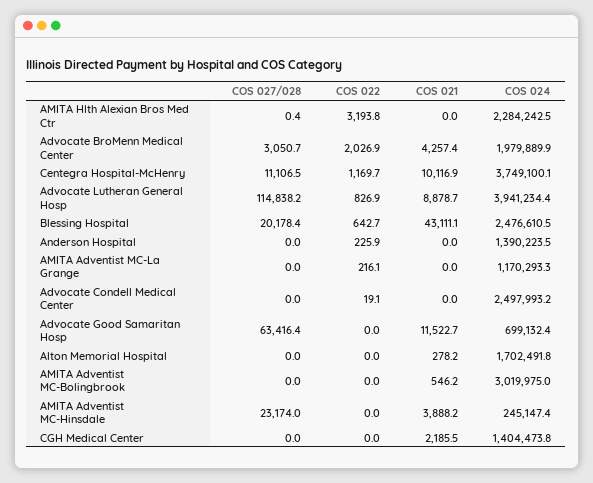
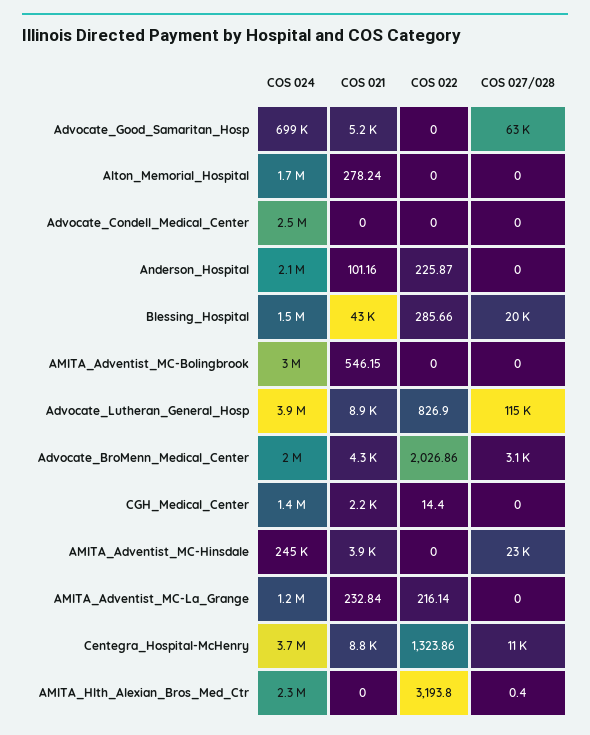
COS 022, Centegra Hospital-McHenry: 1169.7 -> 1323.86
COS 021, Centegra Hospital-McHenry: 10116.9 -> 8800
COS 022, Blessing Hospital: 642.7 -> 285.66
COS 024, Blessing Hospital: 2476610.5 -> 1500000
COS 021, Anderson Hospital: 0 -> 101.16
COS 024, Anderson Hospital: 1390223.5 -> 2100000
COS 021, AMITA Adventist MC-La Grange: 0 -> 232.84
COS 022, Advocate Condell Medical Center: 19.1 -> 0
COS 021, Advocate Good Samaritan Hosp: 11522.7 -> 5200
COS 022, CGH Medical Center: 0 -> 14.4

